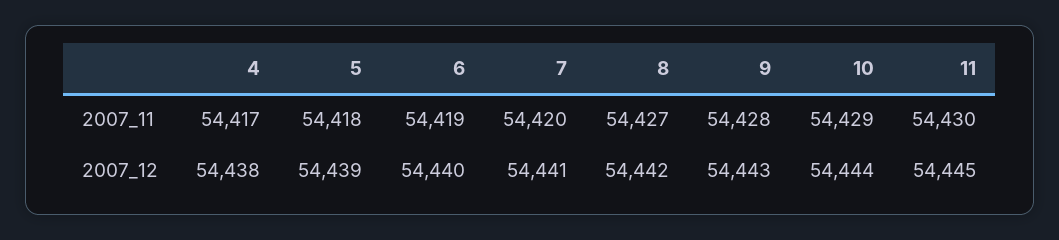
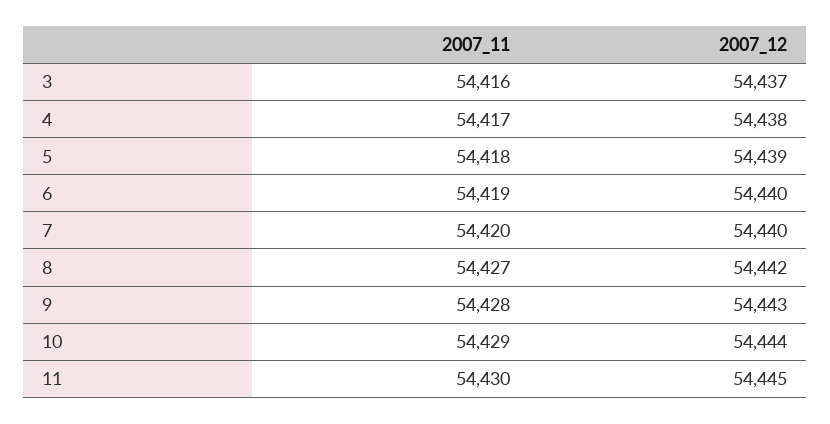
7, 2007_12: 54441 -> 54440
3, 2007_11: none -> 54416
3, 2007_12: none -> 54437

